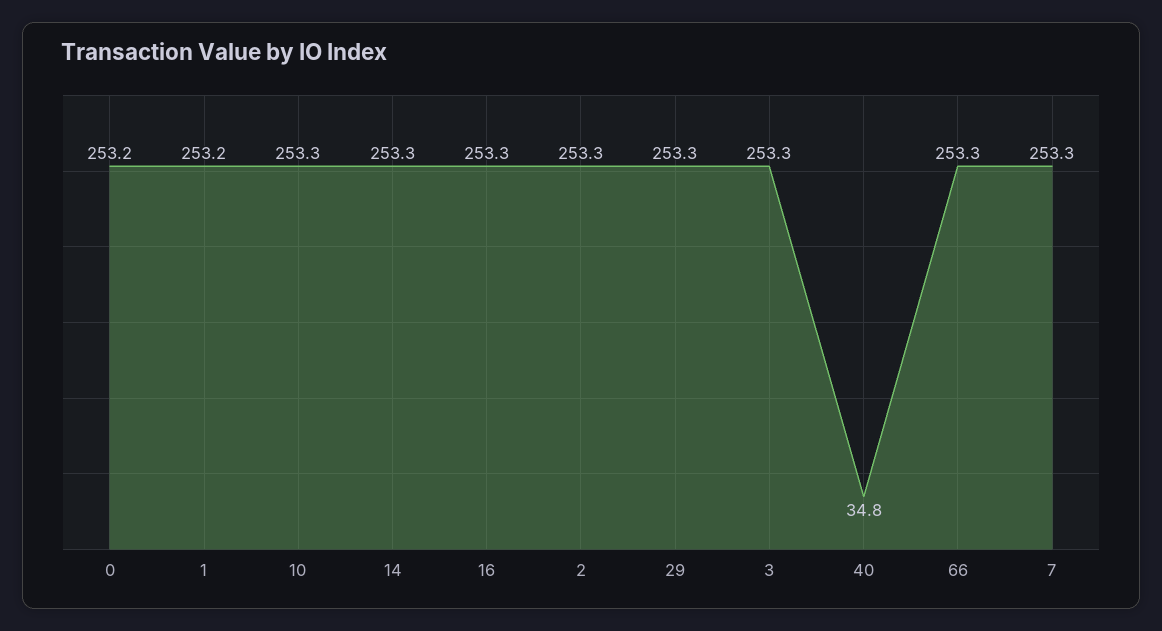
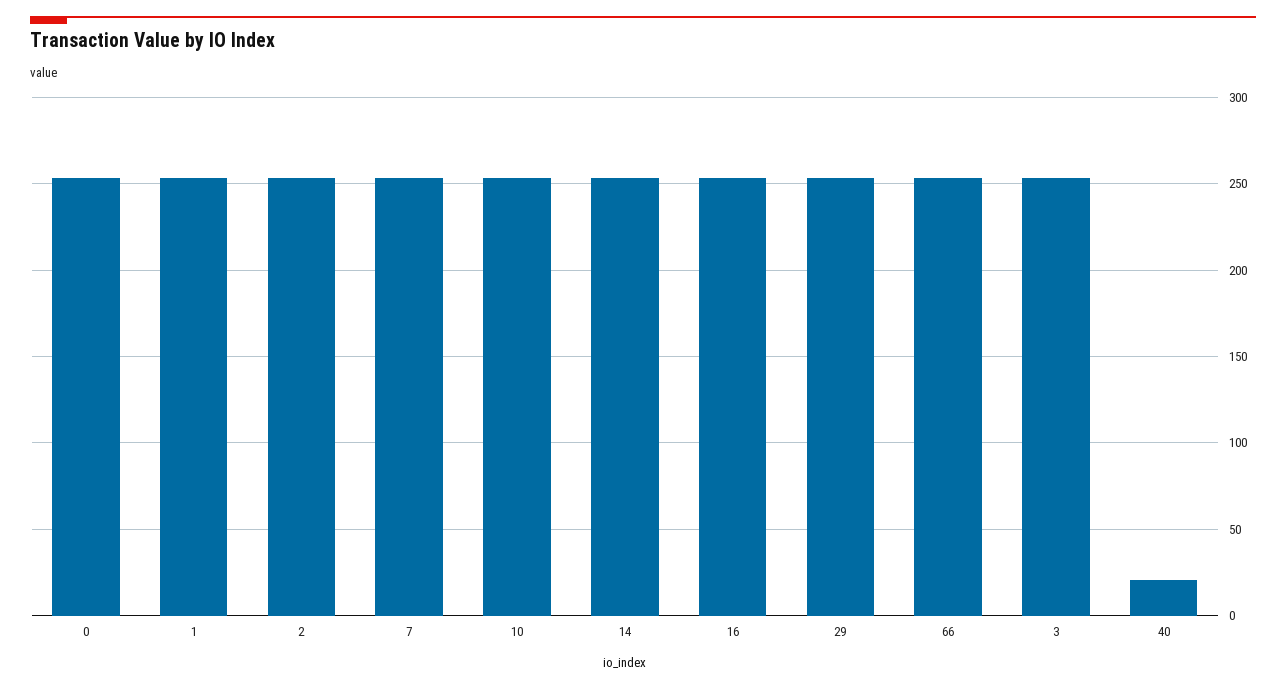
40: 34.8 -> 20

